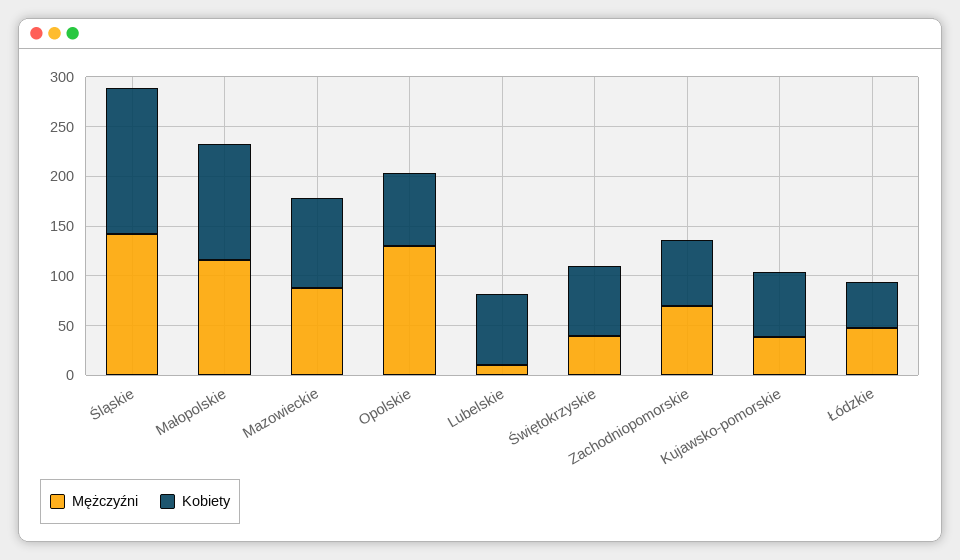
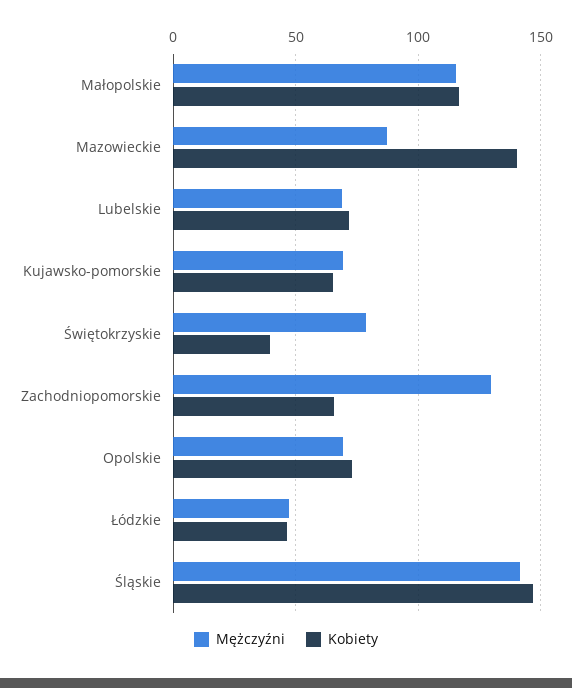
Kobiety, Mazowieckie: 90 -> 140
Mężczyźni, Opolskie: 130 -> 70
Mężczyźni, Lubelskie: 10 -> 70
Mężczyźni, Świętokrzyskie: 40 -> 80
Kobiety, Świętokrzyskie: 70 -> 40
Mężczyźni, Zachodniopomorskie: 70 -> 130
Mężczyźni, Kujawsko-pomorskie: 40 -> 70

